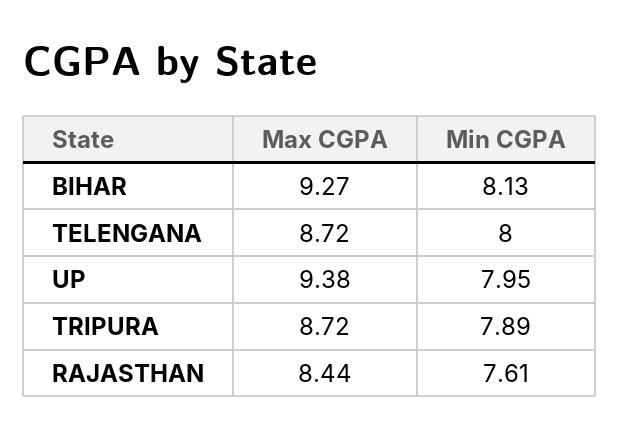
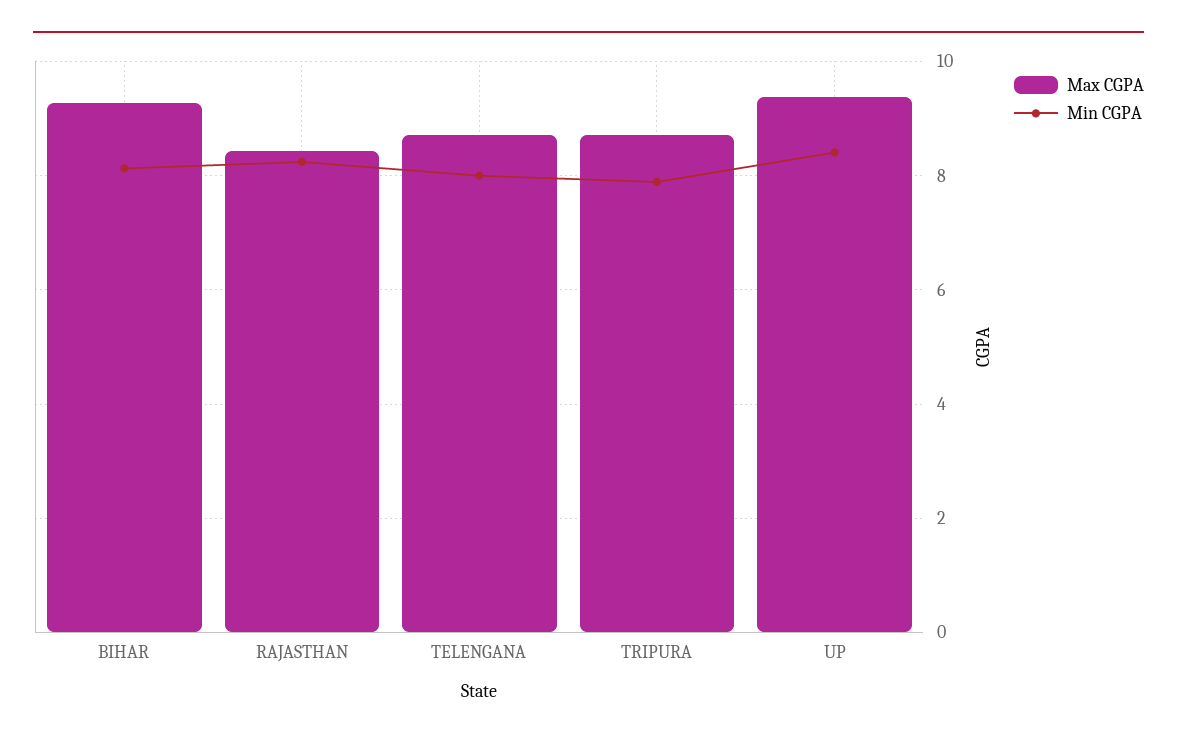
Min CGPA, UP: 7.95 -> 8.4
Min CGPA, RAJASTHAN: 7.61 -> 8.2

